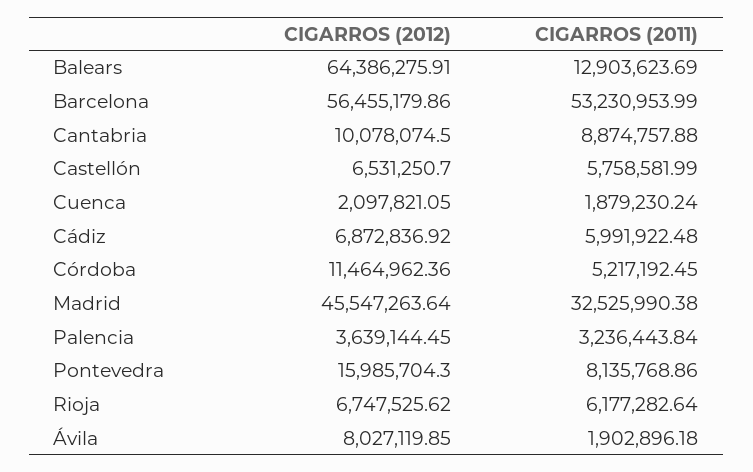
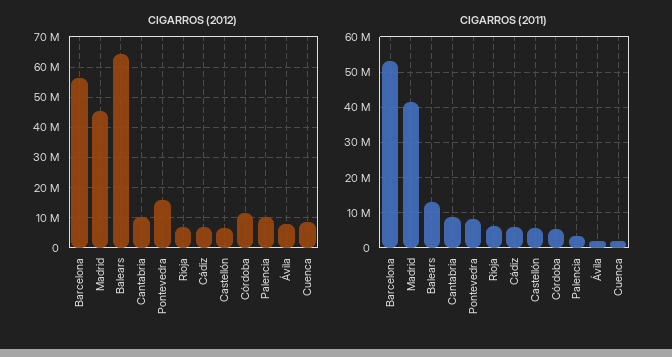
CIGARROS (2012), Cuenca: 2097821.05 -> 8000000
CIGARROS (2011), Madrid: 32525990.38 -> 42000000
CIGARROS (2012), Palencia: 3639144.45 -> 10000000

